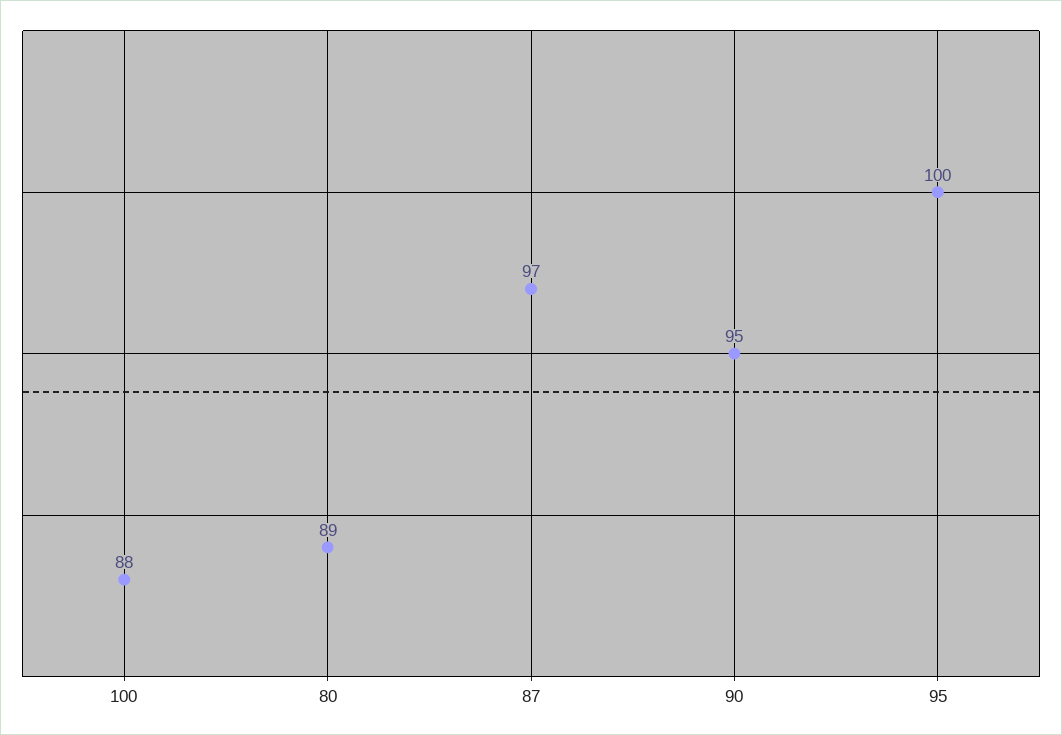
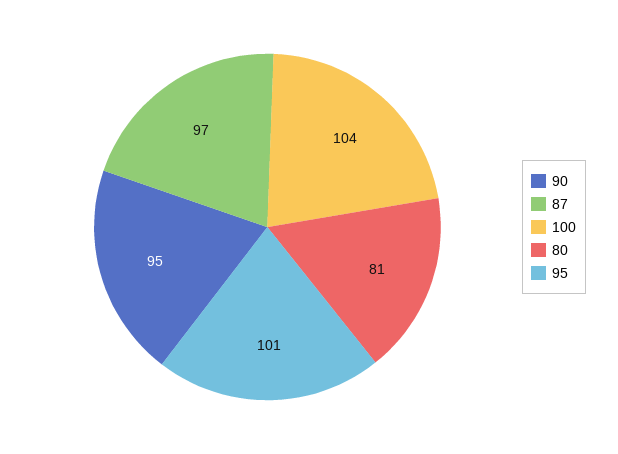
100: 88 -> 104
80: 89 -> 81
95: 100 -> 101

